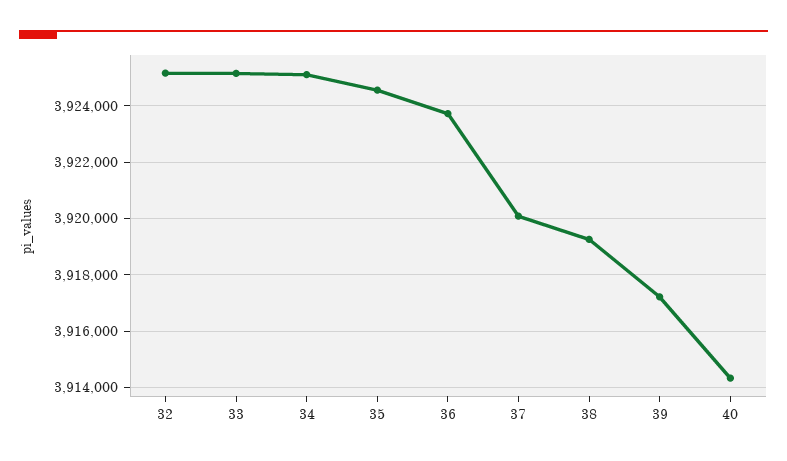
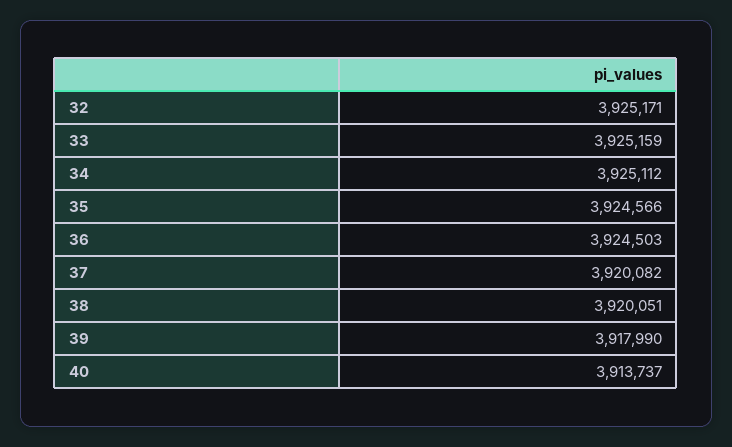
36: 3923750 -> 3924503
38: 3919250 -> 3920051
39: 3917250 -> 3917990
40: 3914250 -> 3913737

